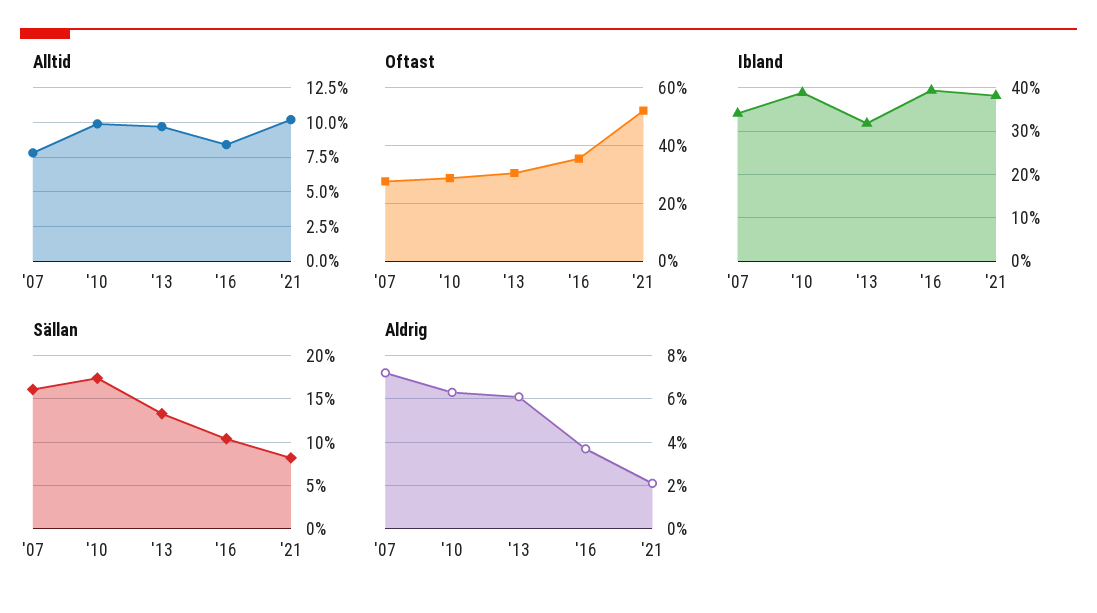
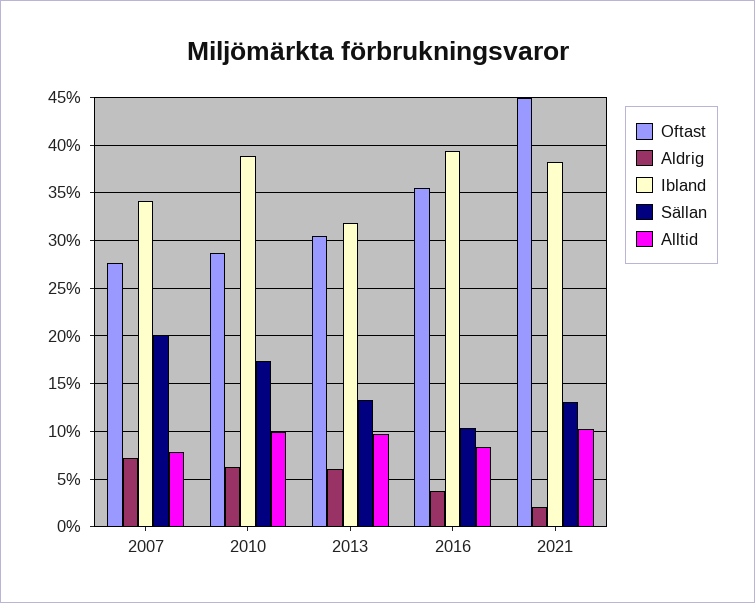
Oftast, '21: 52.5 -> 45
Sällan, '07: 16 -> 20
Sällan, '21: 8 -> 13

